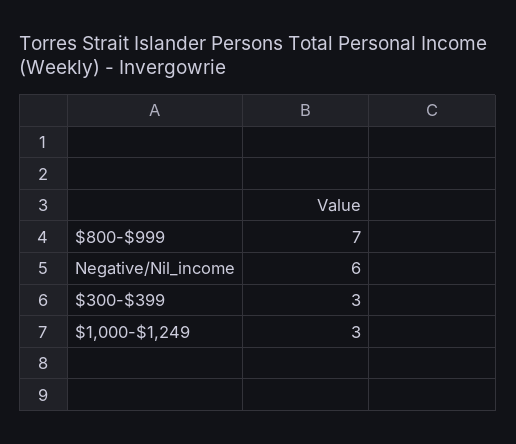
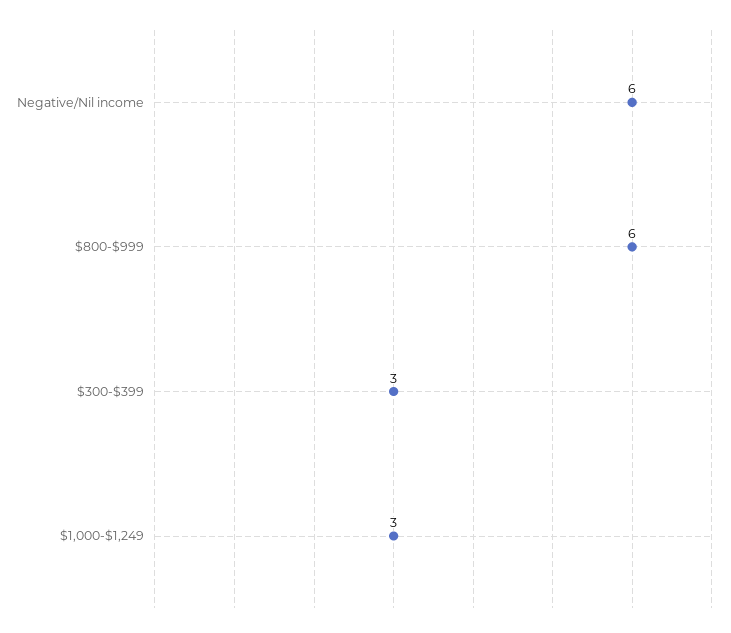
$800-$999: 7 -> 6

